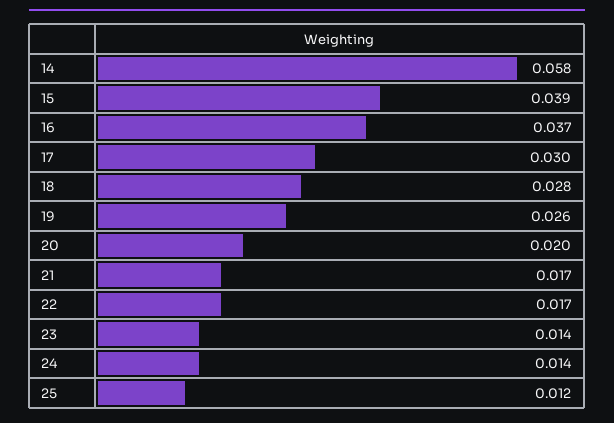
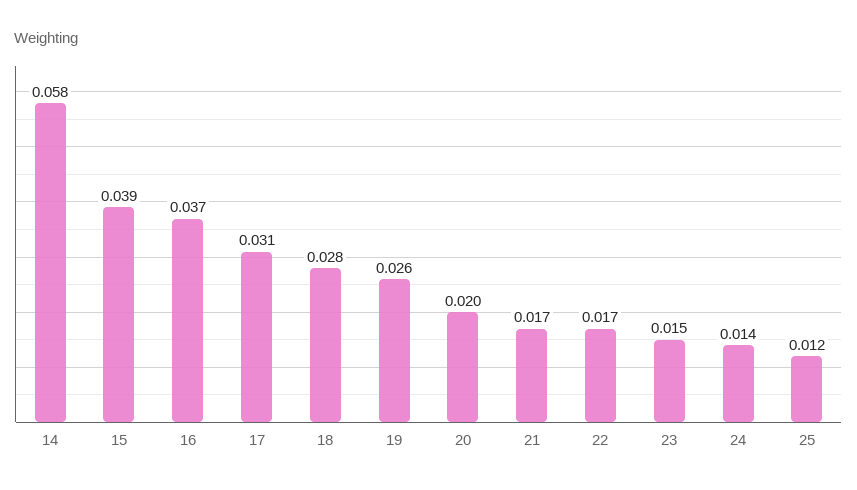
17: 0.03 -> 0.031
23: 0.014 -> 0.015

